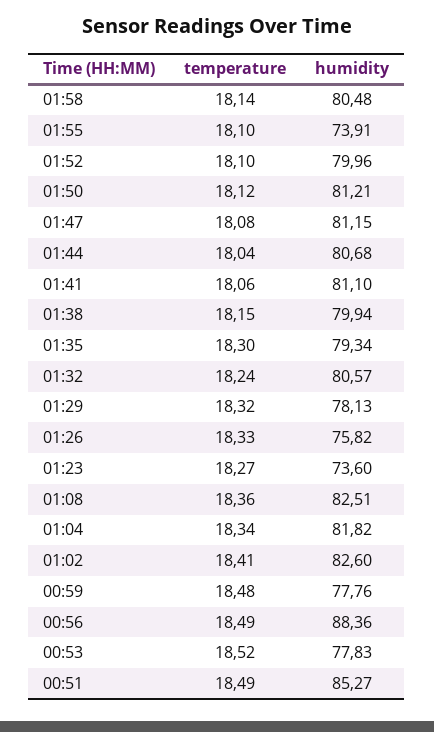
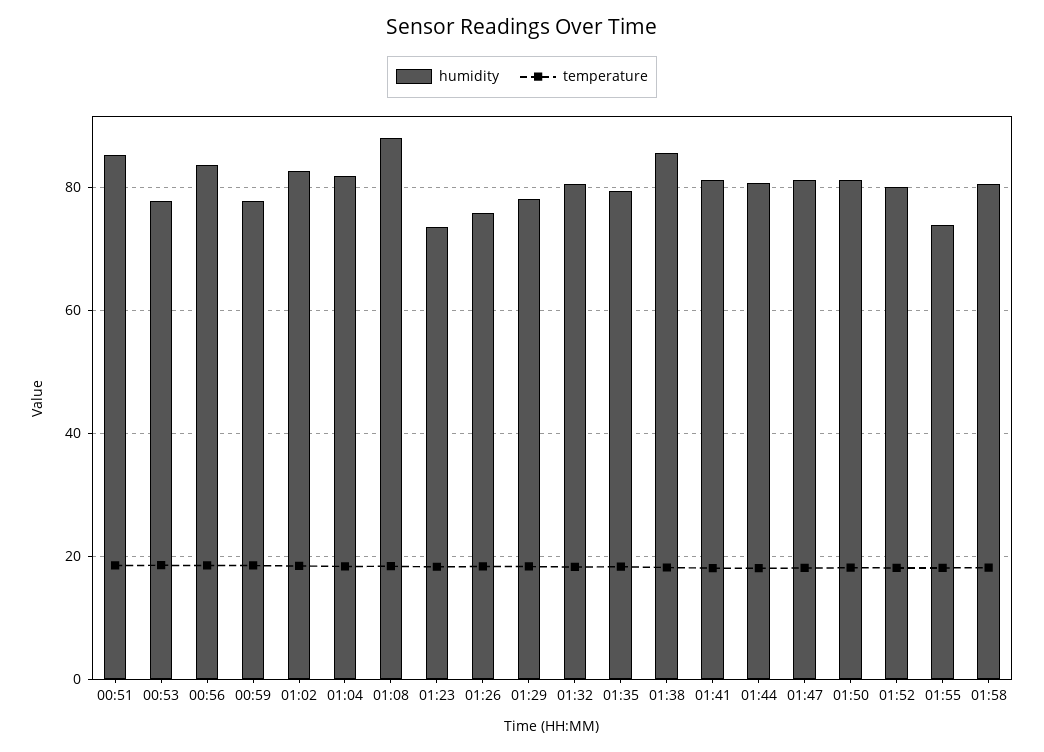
humidity, 01:38: 79.94 -> 86
humidity, 01:08: 82.51 -> 88
humidity, 00:56: 88.36 -> 84

